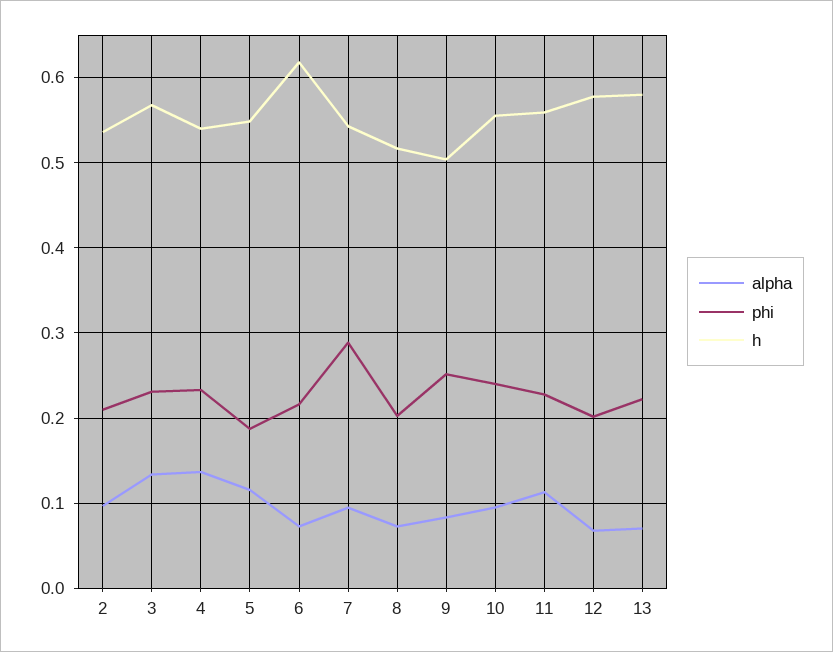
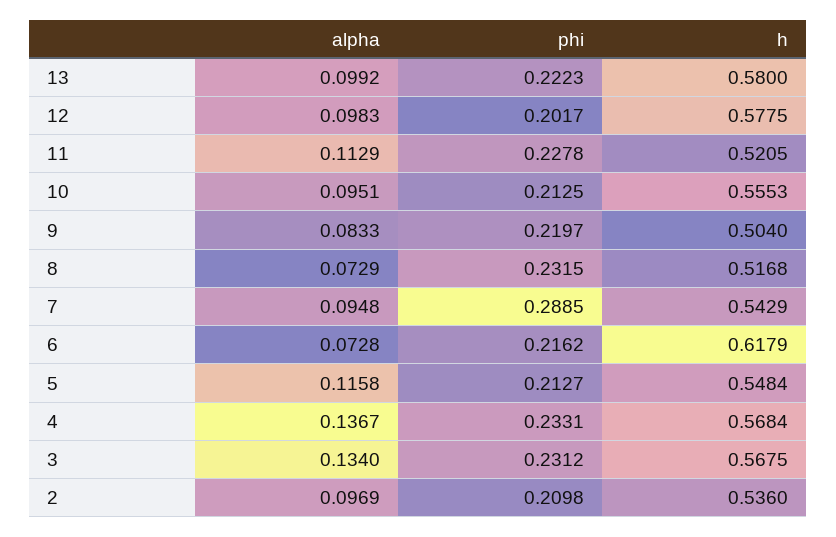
h, 4: 0.54 -> 0.5684
phi, 5: 0.19 -> 0.2127
phi, 8: 0.2 -> 0.2315
phi, 9: 0.25 -> 0.2197
phi, 10: 0.24 -> 0.2125
h, 11: 0.56 -> 0.5205
alpha, 12: 0.07 -> 0.0983
alpha, 13: 0.07 -> 0.0992

